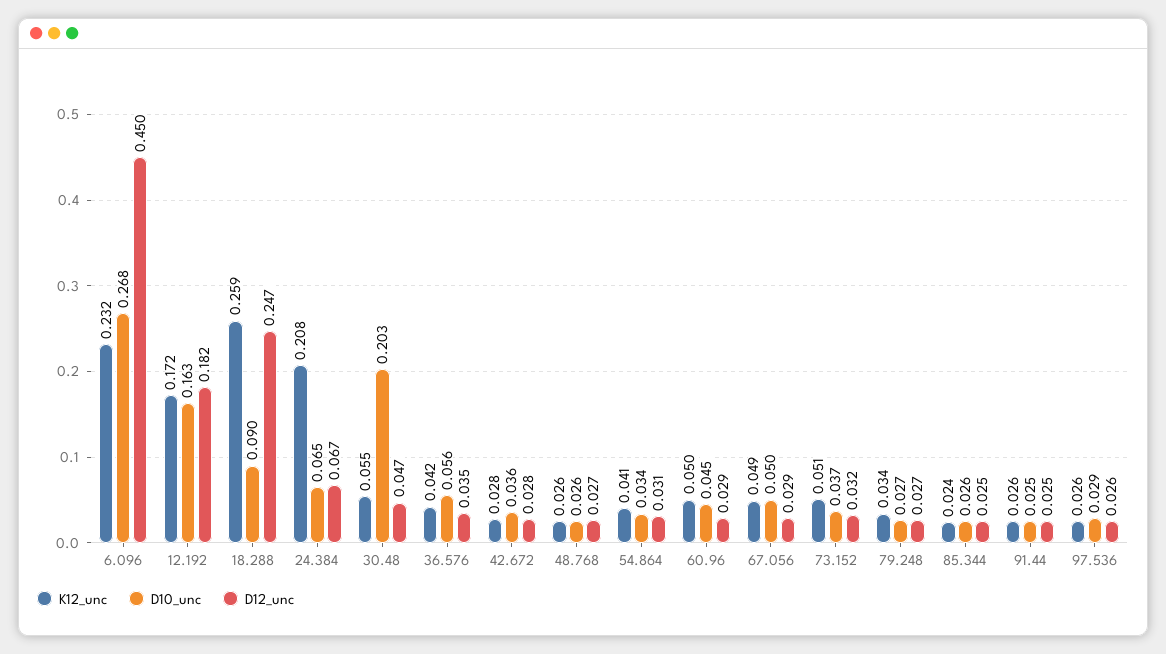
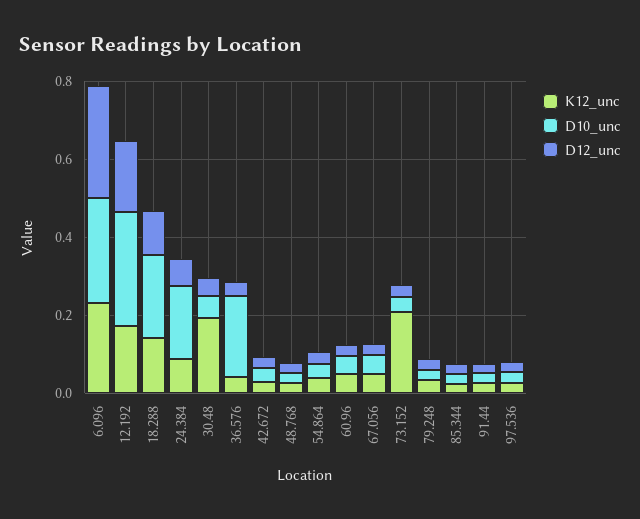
D12_unc, 6.096: 0.45 -> 0.3
D10_unc, 12.192: 0.163 -> 0.3
K12_unc, 18.288: 0.259 -> 0.15
D10_unc, 18.288: 0.09 -> 0.2
D12_unc, 18.288: 0.247 -> 0.1
K12_unc, 24.384: 0.208 -> 0.1
D10_unc, 24.384: 0.065 -> 0.2
K12_unc, 30.48: 0.055 -> 0.2
D10_unc, 30.48: 0.203 -> 0.05
D10_unc, 36.576: 0.056 -> 0.2
K12_unc, 73.152: 0.051 -> 0.2

